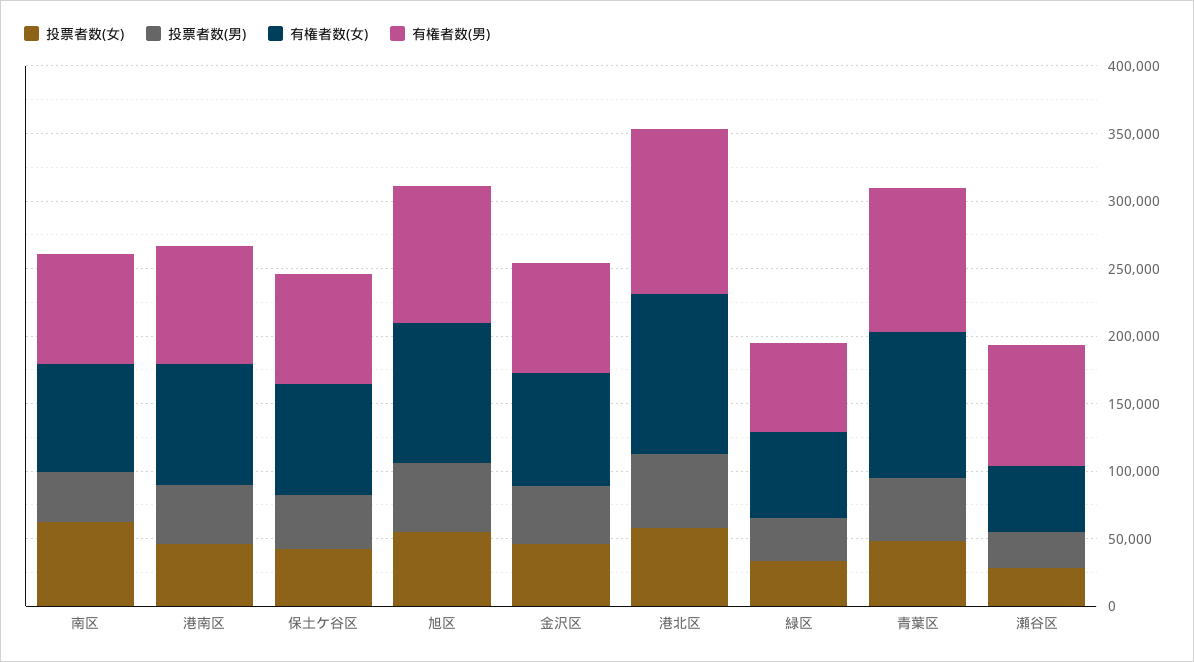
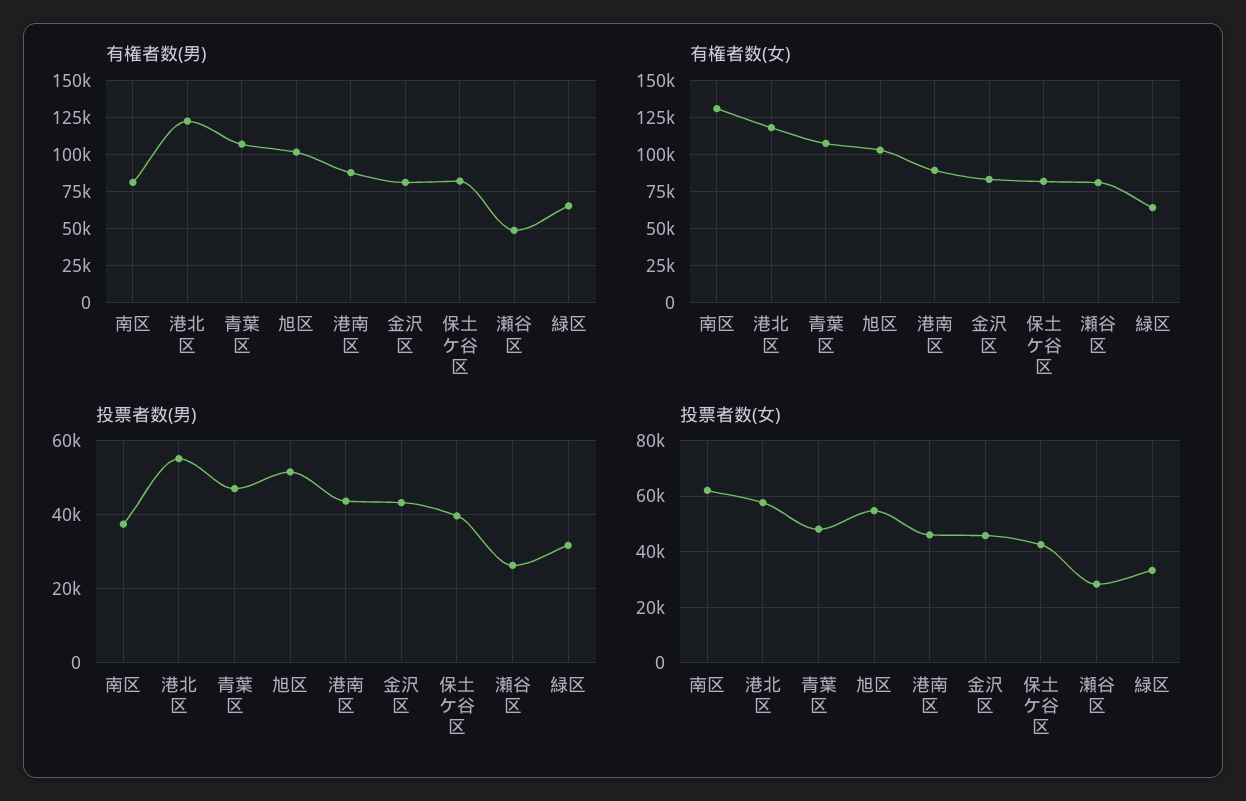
有権者数(女), 南区: 80000 -> 130000
有権者数(女), 瀬谷区: 50000 -> 80000
有権者数(男), 瀬谷区: 90000 -> 50000

